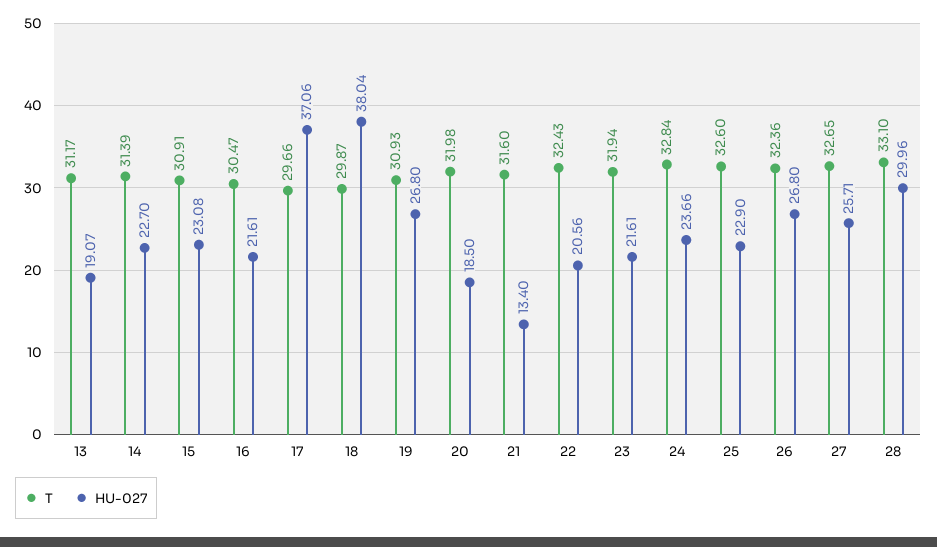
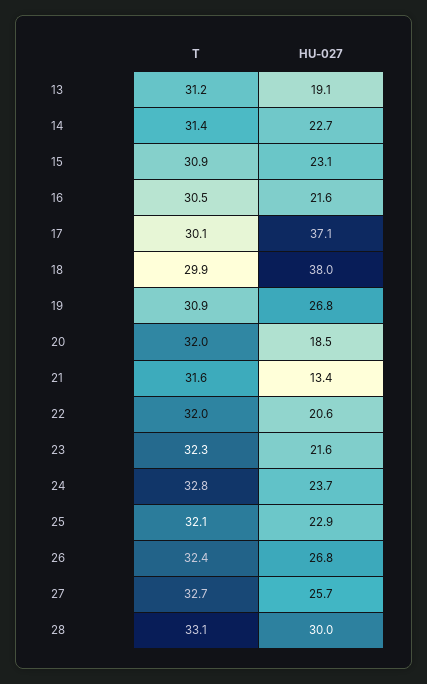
T, 17: 29.66 -> 30.1
T, 22: 32.43 -> 32
T, 23: 31.94 -> 32.3
T, 25: 32.6 -> 32.1

